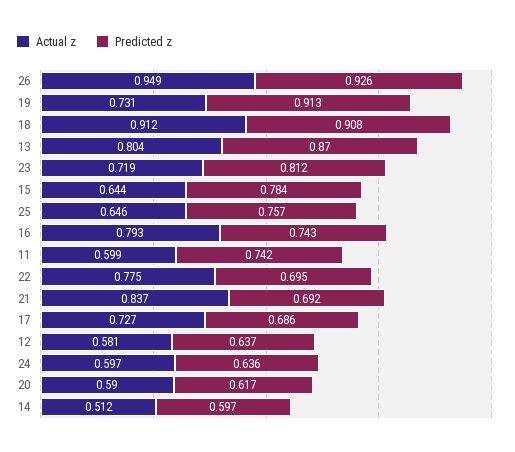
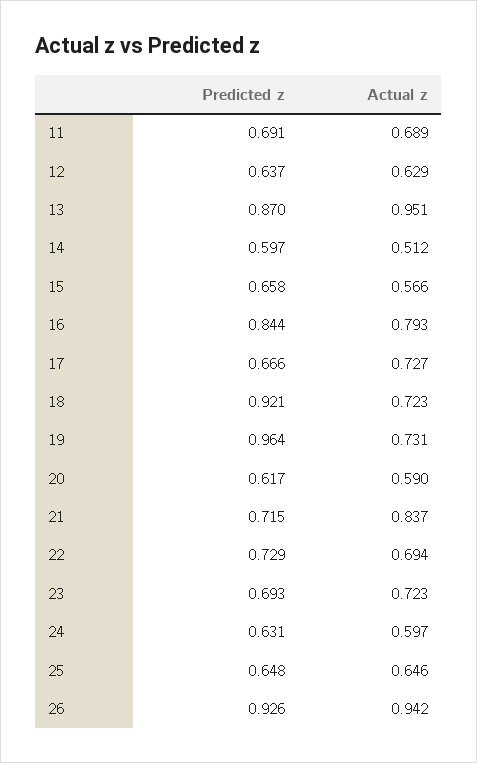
Actual z, 26: 0.949 -> 0.942
Predicted z, 19: 0.913 -> 0.964
Actual z, 18: 0.912 -> 0.723
Predicted z, 18: 0.908 -> 0.921
Actual z, 13: 0.804 -> 0.951
Actual z, 23: 0.719 -> 0.723
Predicted z, 23: 0.812 -> 0.693
Actual z, 15: 0.644 -> 0.566
Predicted z, 15: 0.784 -> 0.658
Predicted z, 25: 0.757 -> 0.648
Predicted z, 16: 0.743 -> 0.844
Actual z, 11: 0.599 -> 0.689
Predicted z, 11: 0.742 -> 0.691
Actual z, 22: 0.775 -> 0.694
Predicted z, 22: 0.695 -> 0.729
Predicted z, 21: 0.692 -> 0.715
Predicted z, 17: 0.686 -> 0.666
Actual z, 12: 0.581 -> 0.629
Predicted z, 24: 0.636 -> 0.631

